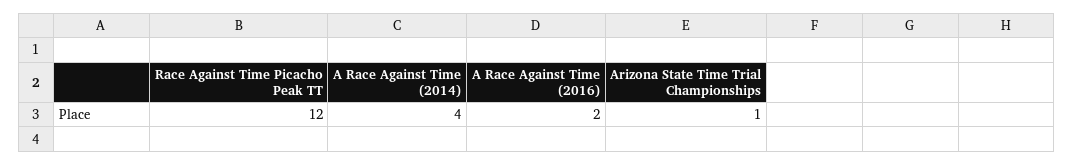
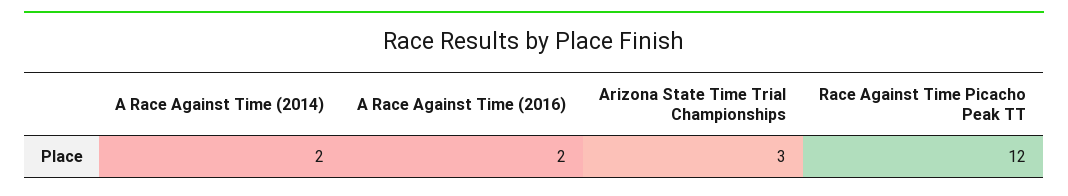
A Race Against Time (2014): 4 -> 2
Arizona State Time Trial Championships: 1 -> 3

